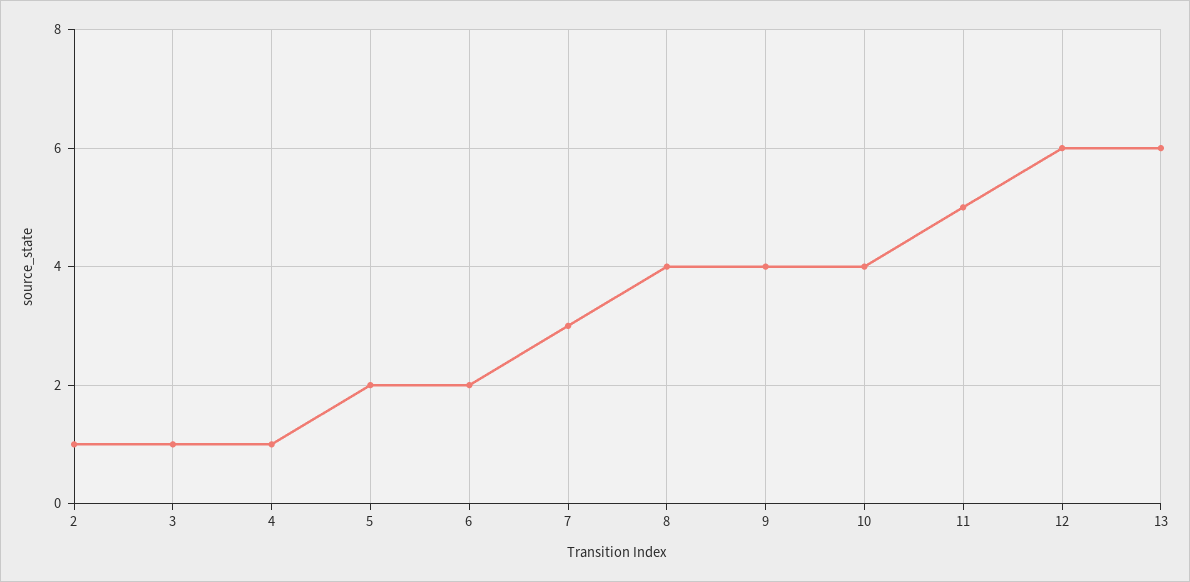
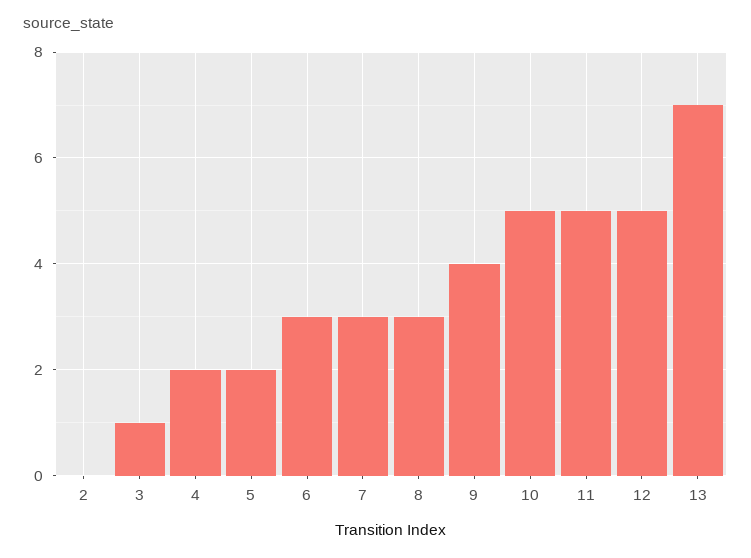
2: 1 -> 0
4: 1 -> 2
6: 2 -> 3
8: 4 -> 3
10: 4 -> 5
12: 6 -> 5
13: 6 -> 7

